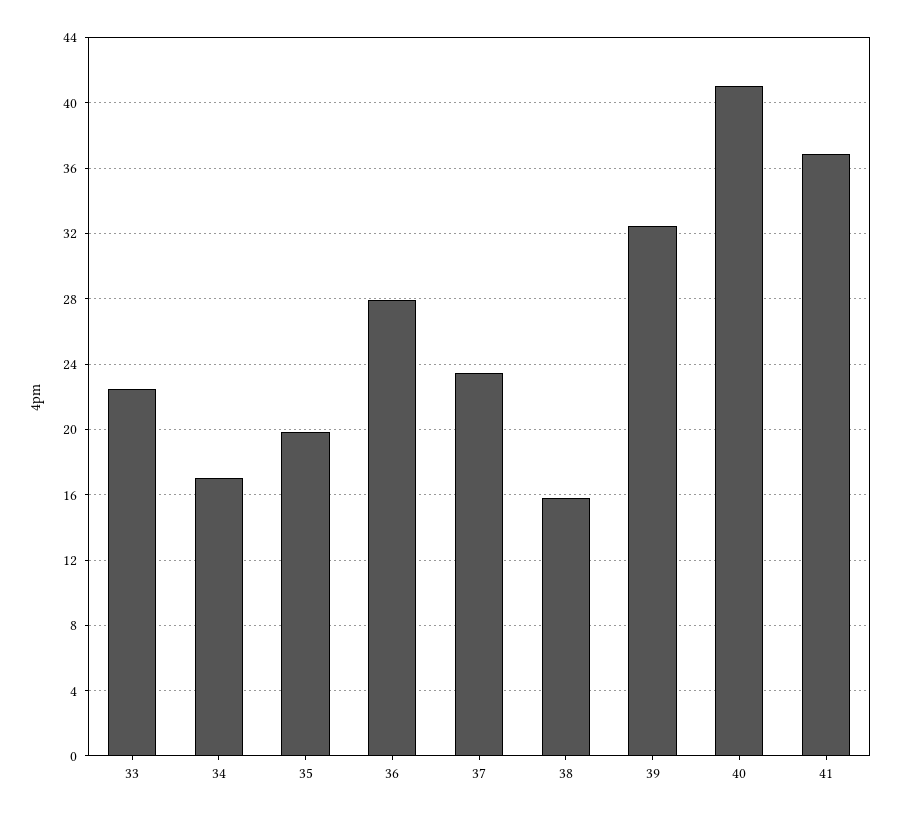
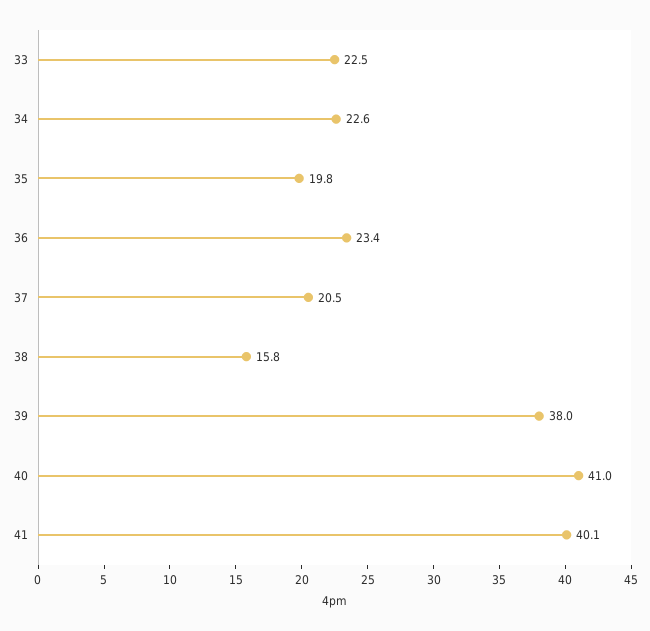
34: 17 -> 22.6
36: 28 -> 23.4
37: 23.5 -> 20.5
39: 32.5 -> 38
41: 37 -> 40.1

